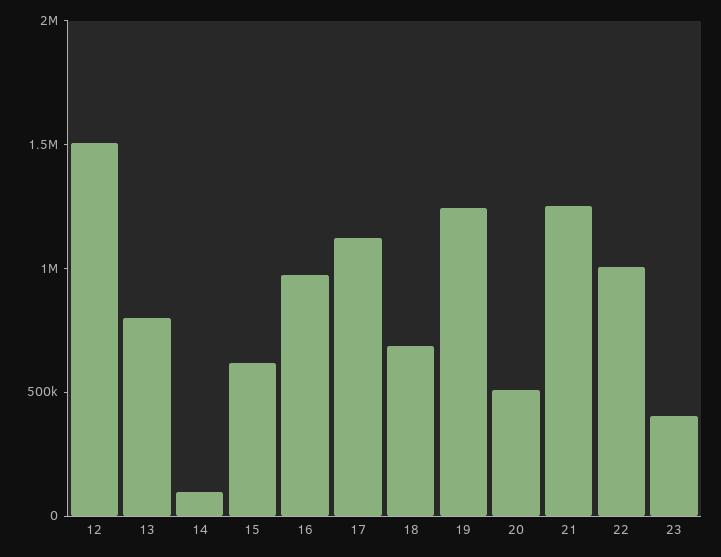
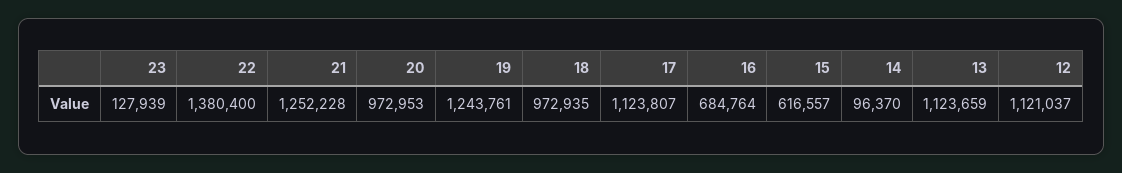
12: 1500000 -> 1121037
13: 800000 -> 1123659
16: 1000000 -> 684764
18: 700000 -> 972935
20: 500000 -> 972953
22: 1000000 -> 1380400
23: 400000 -> 127939

